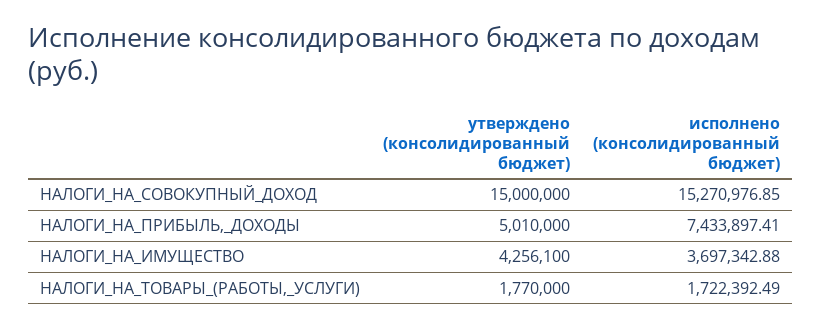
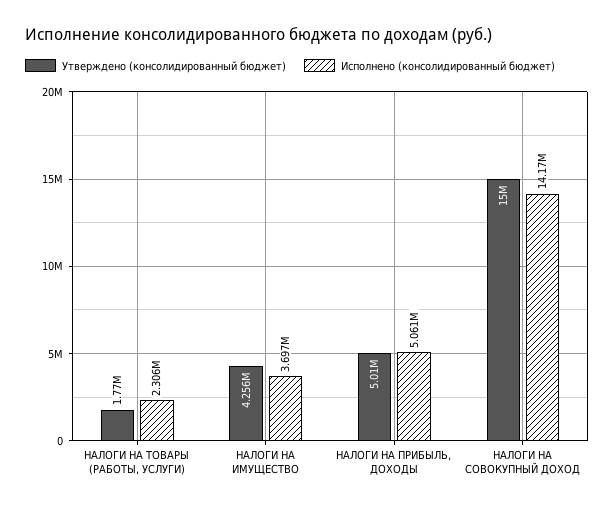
исполнено (консолидированный бюджет), НАЛОГИ_НА_СОВОКУПНЫЙ_ДОХОД: 15270976.85 -> 14170000
исполнено (консолидированный бюджет), НАЛОГИ_НА_ПРИБЫЛЬ,_ДОХОДЫ: 7433897.41 -> 5061000
исполнено (консолидированный бюджет), НАЛОГИ_НА_ТОВАРЫ_(РАБОТЫ,_УСЛУГИ): 1722392.49 -> 2306000

